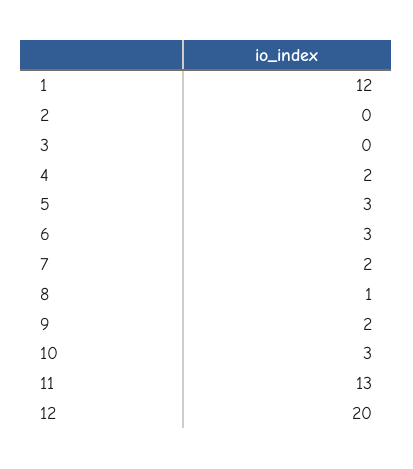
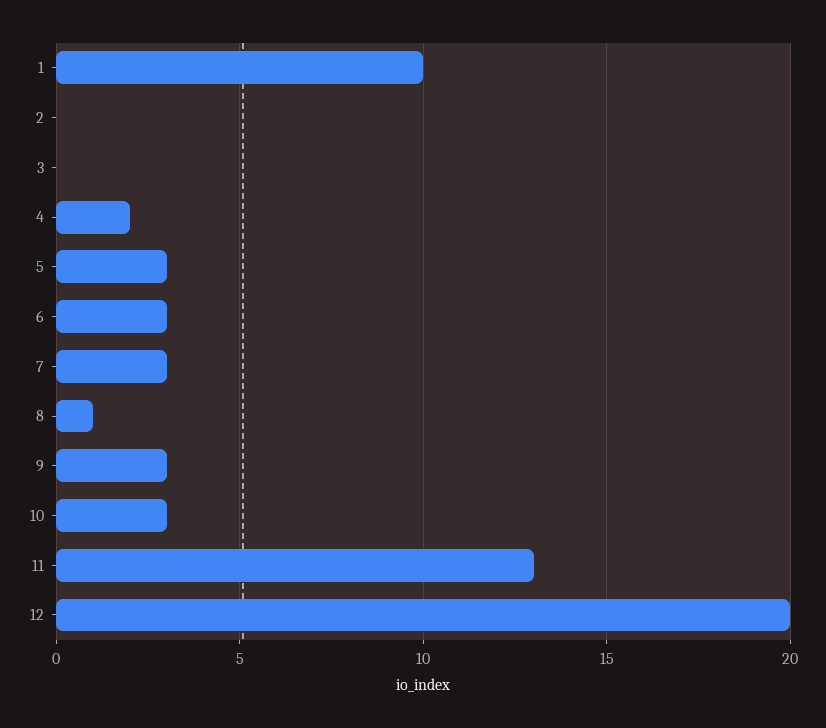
1: 12 -> 10
7: 2 -> 3
9: 2 -> 3

